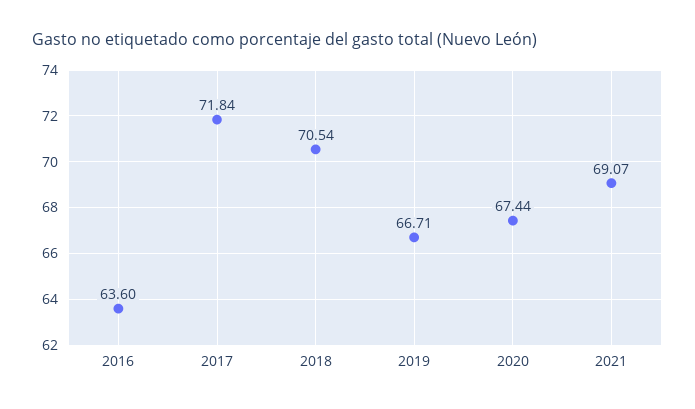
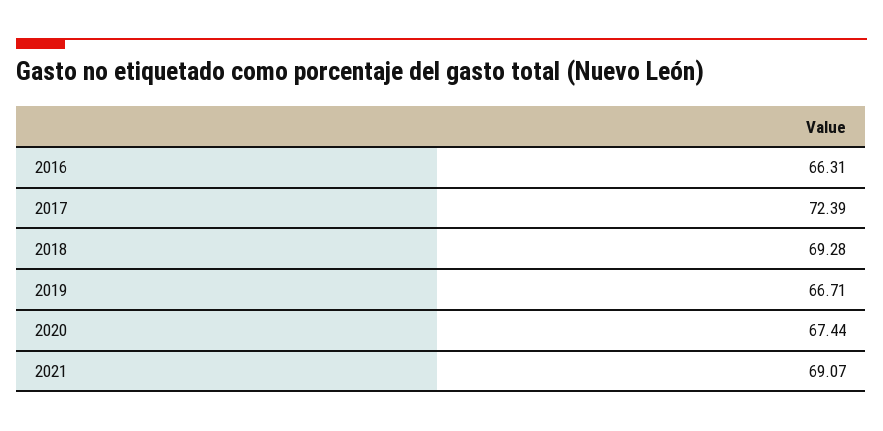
2016: 63.6 -> 66.31
2017: 71.84 -> 72.39
2018: 70.54 -> 69.28

